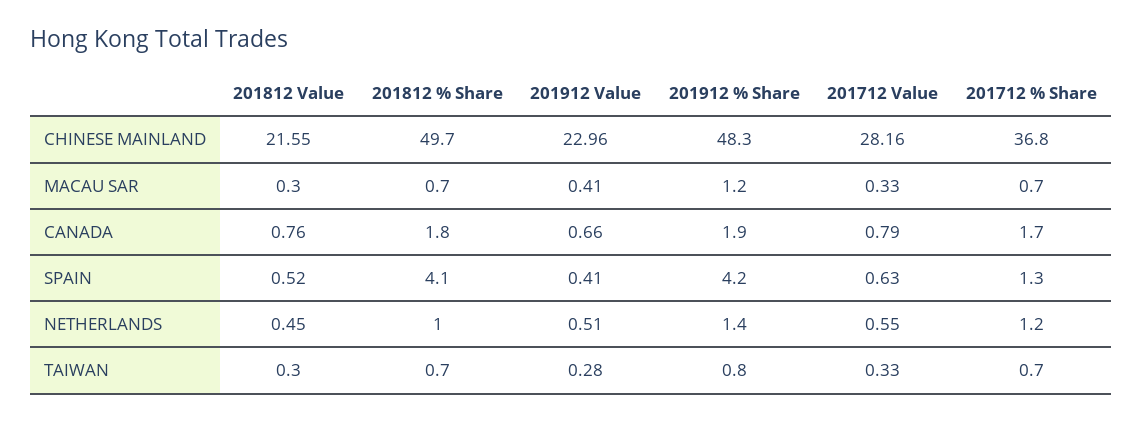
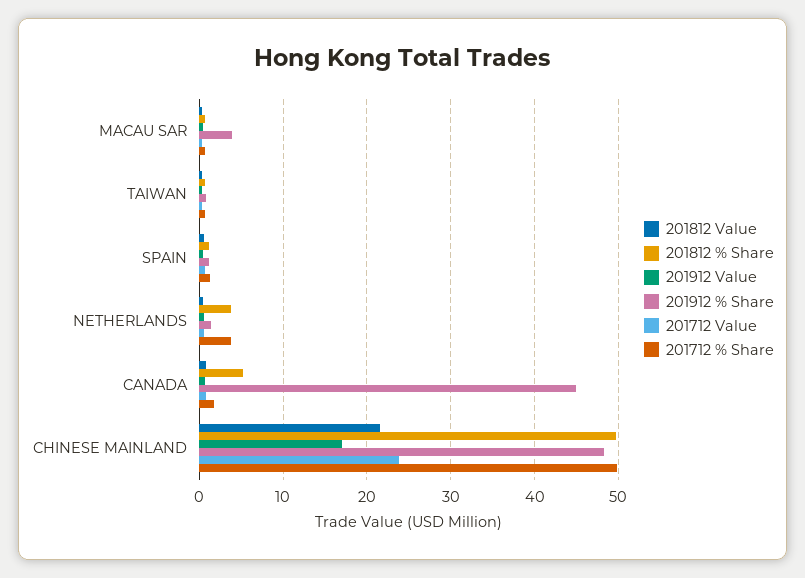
201912 Value, CHINESE MAINLAND: 22.96 -> 17
201712 Value, CHINESE MAINLAND: 28.16 -> 24
201712 % Share, CHINESE MAINLAND: 36.8 -> 50
201912 % Share, MACAU SAR: 1.2 -> 4
201812 % Share, CANADA: 1.8 -> 5
201912 % Share, CANADA: 1.9 -> 45
201812 % Share, SPAIN: 4.1 -> 1
201912 % Share, SPAIN: 4.2 -> 1
201812 % Share, NETHERLANDS: 1 -> 4
201712 % Share, NETHERLANDS: 1.2 -> 4

